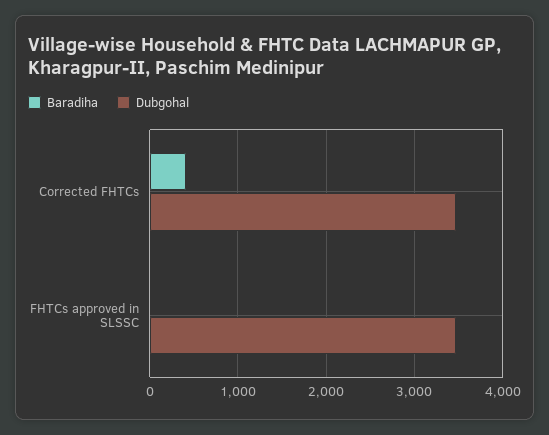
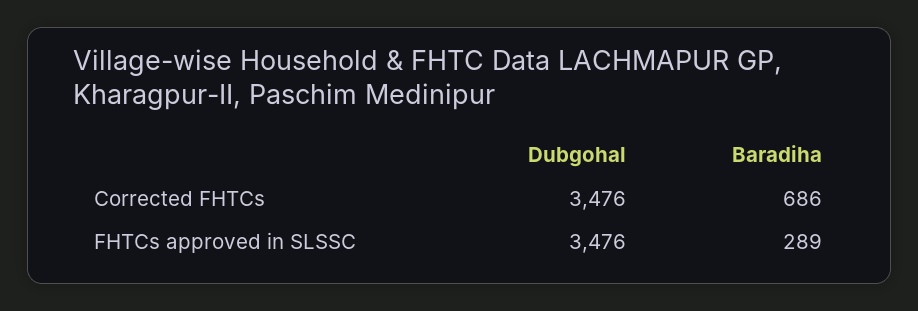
Baradiha, Corrected FHTCs: 400 -> 686
Baradiha, FHTCs approved in SLSSC: 0 -> 289

